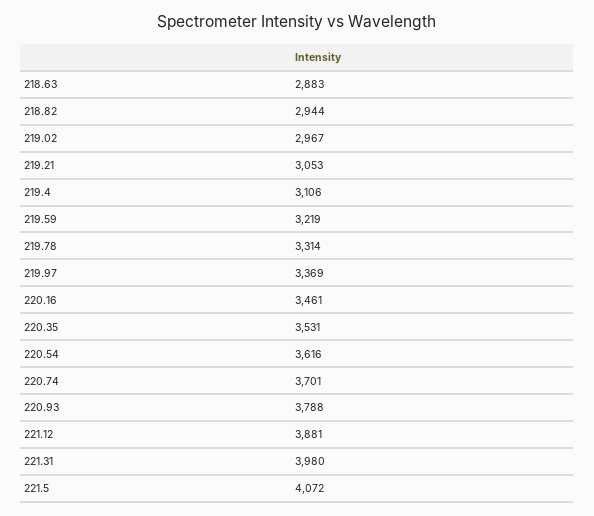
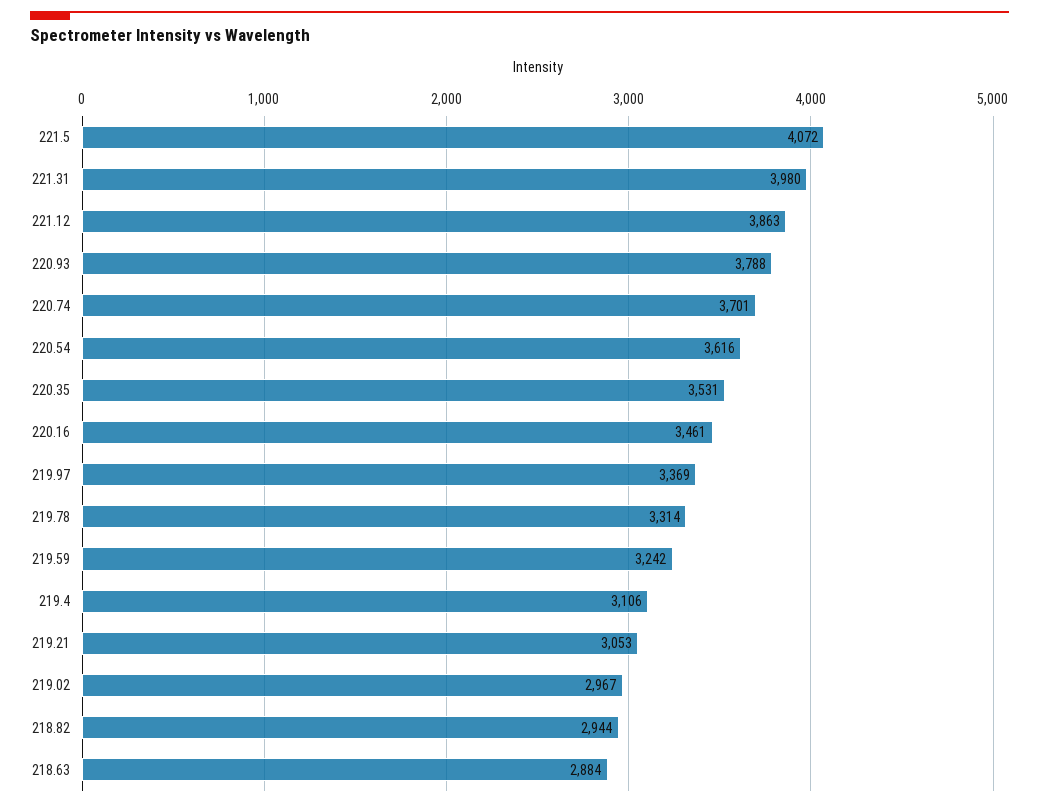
218.63: 2883 -> 2884
219.59: 3219 -> 3242
221.12: 3881 -> 3863

